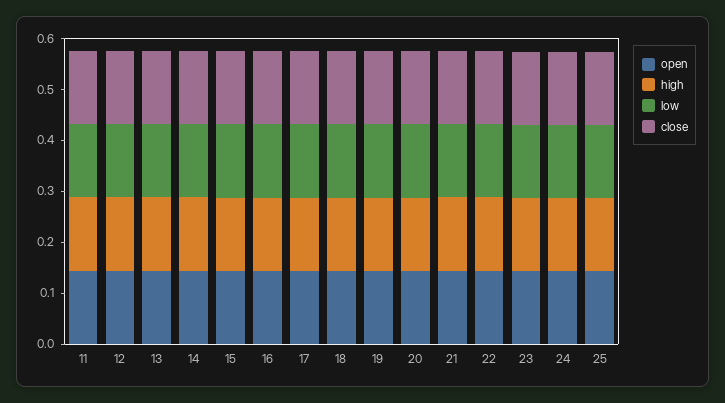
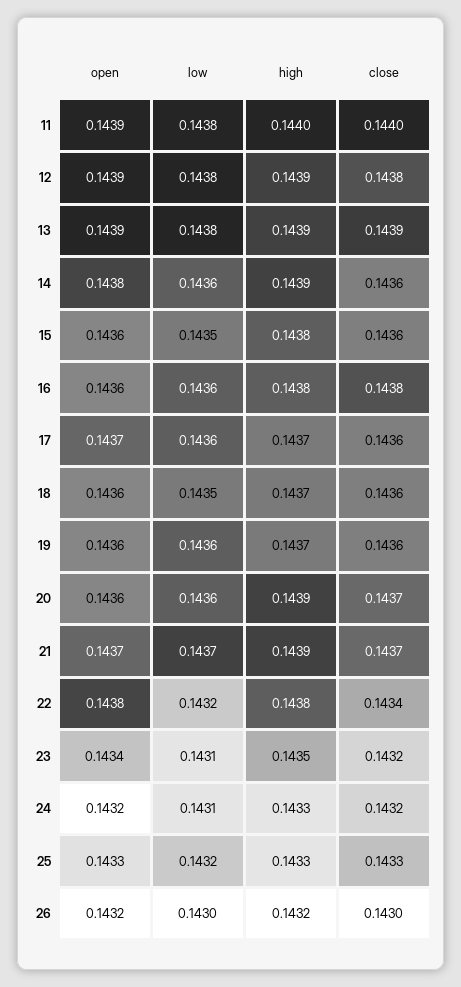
open, 26: none -> 0.1432
low, 26: none -> 0.143
high, 26: none -> 0.1432
close, 26: none -> 0.143

